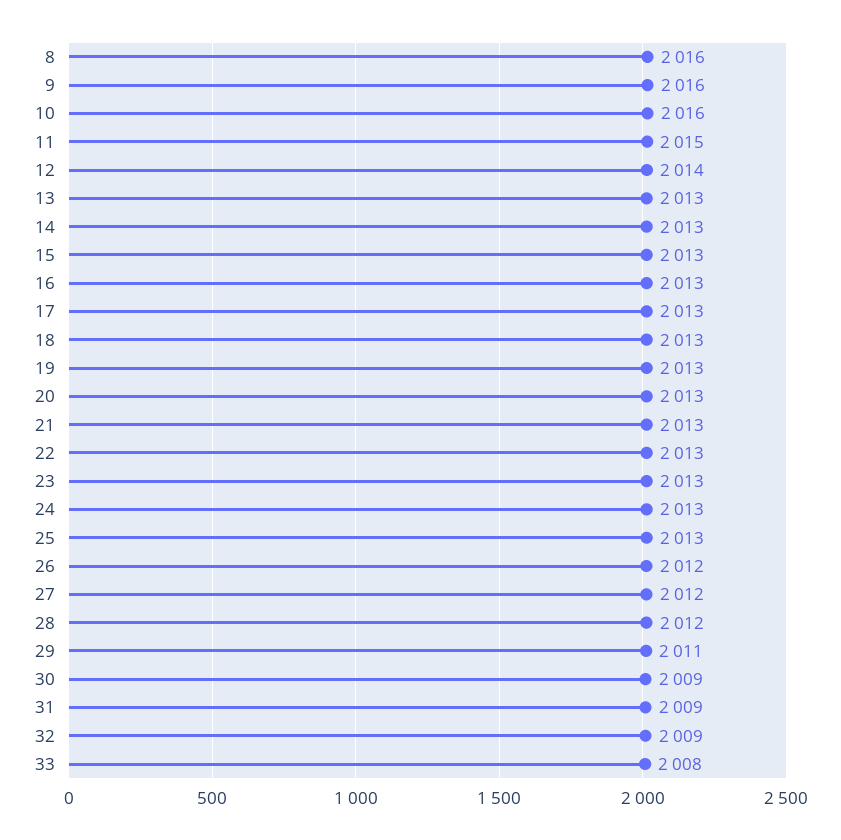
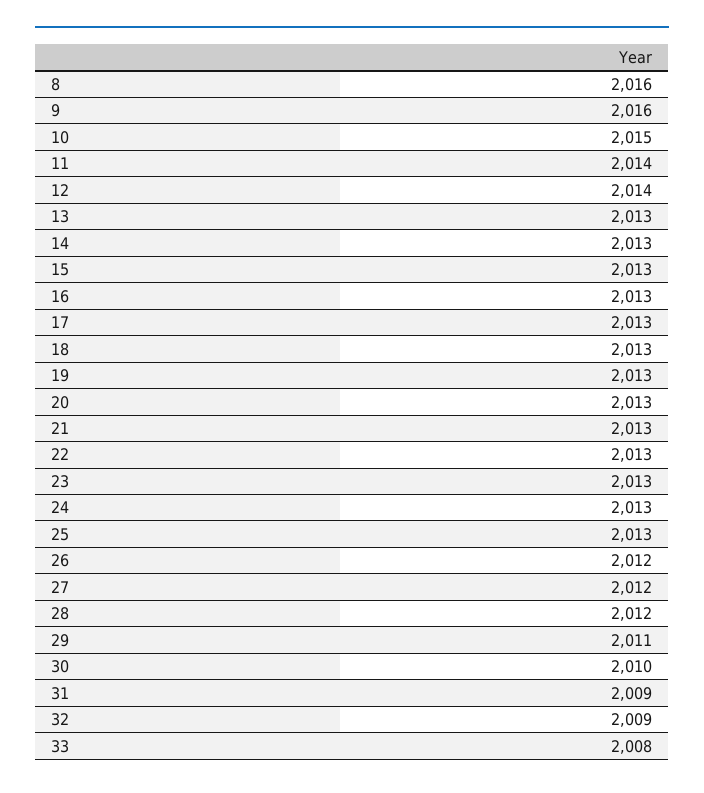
10: 2016 -> 2015
11: 2015 -> 2014
30: 2009 -> 2010

